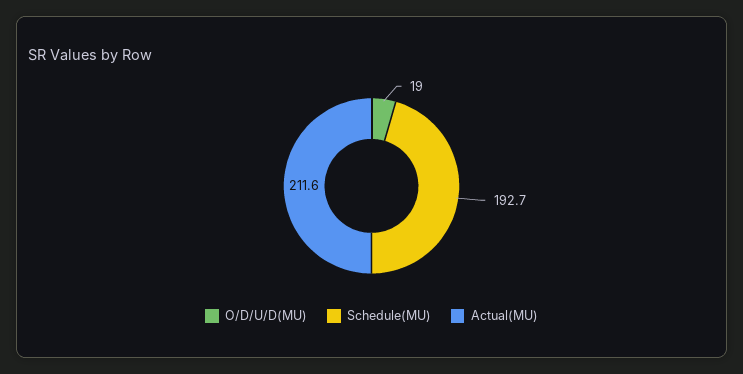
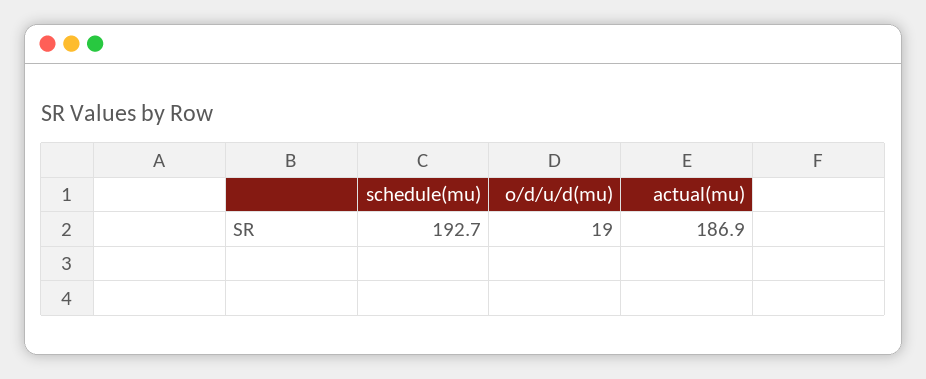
Actual(MU): 211.6 -> 186.9

